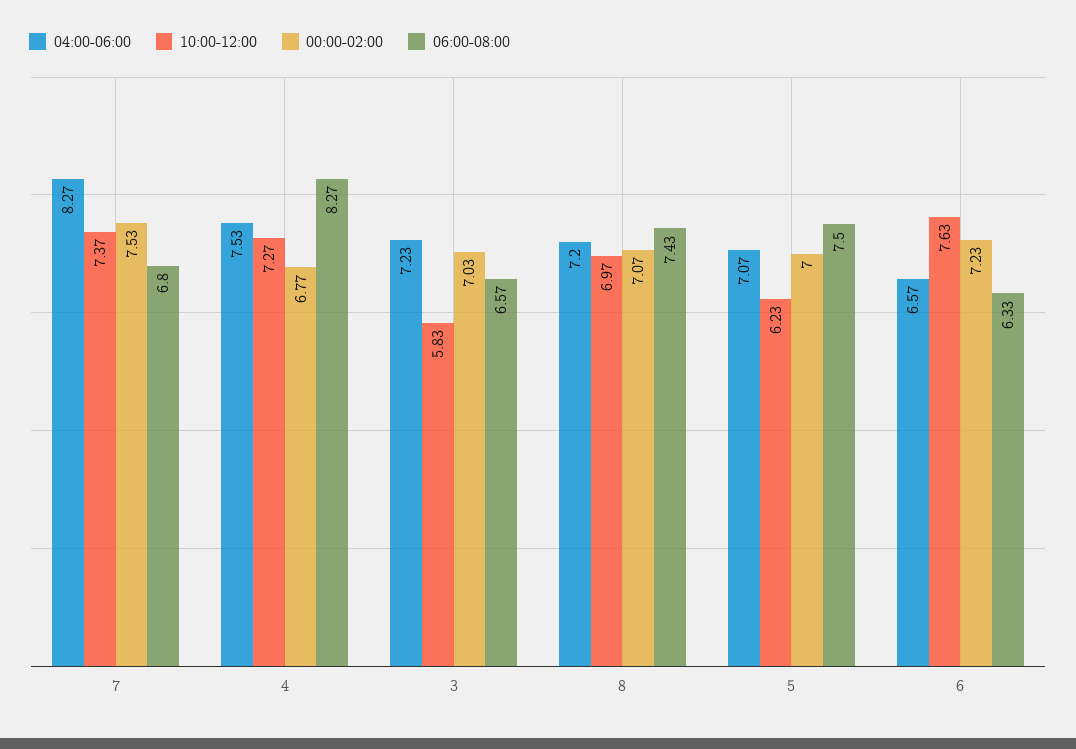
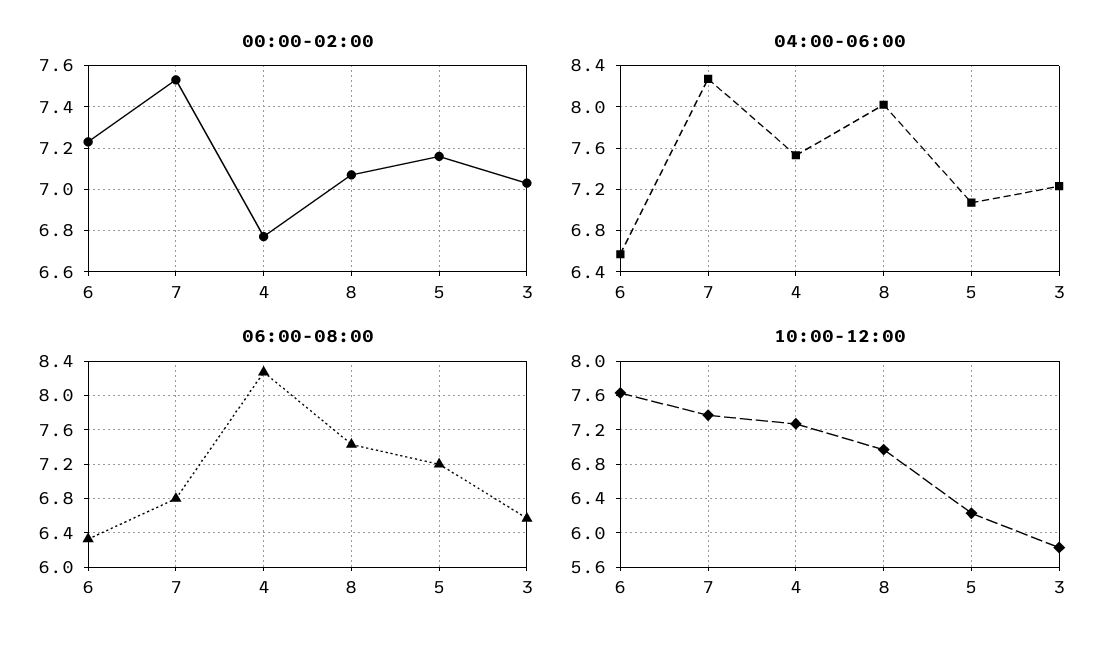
04:00-06:00, 8: 7.2 -> 8
00:00-02:00, 5: 7 -> 7.15
06:00-08:00, 5: 7.5 -> 7.2

